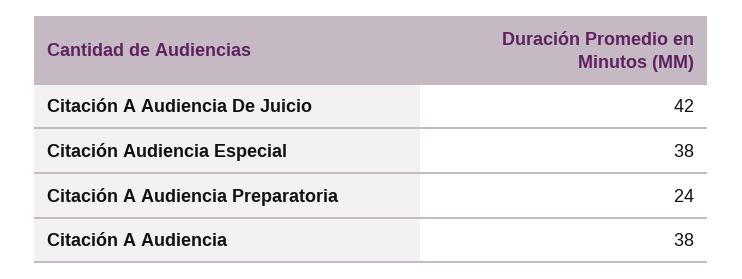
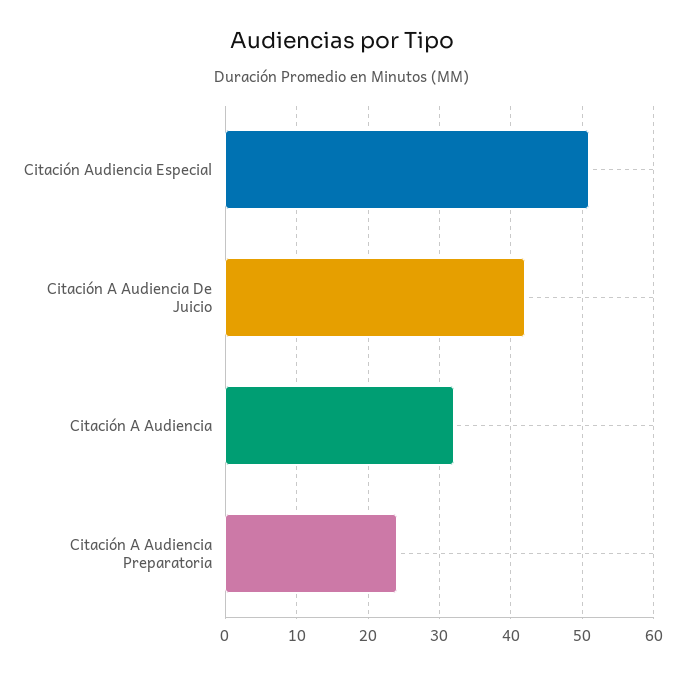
Citación Audiencia Especial: 38 -> 51
Citación A Audiencia: 38 -> 32

